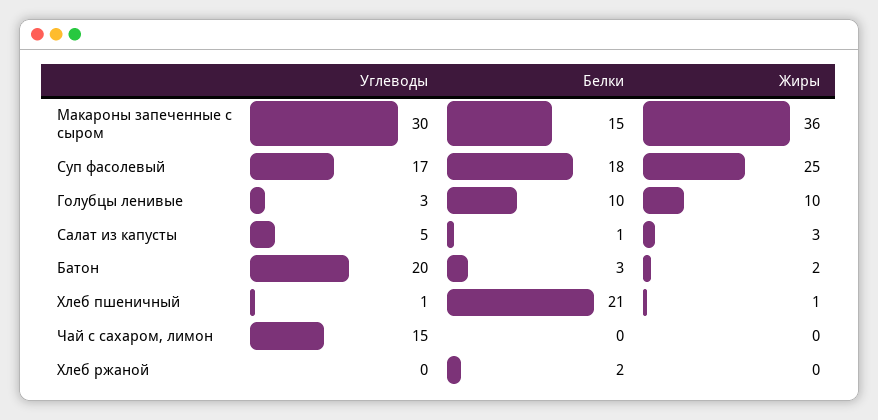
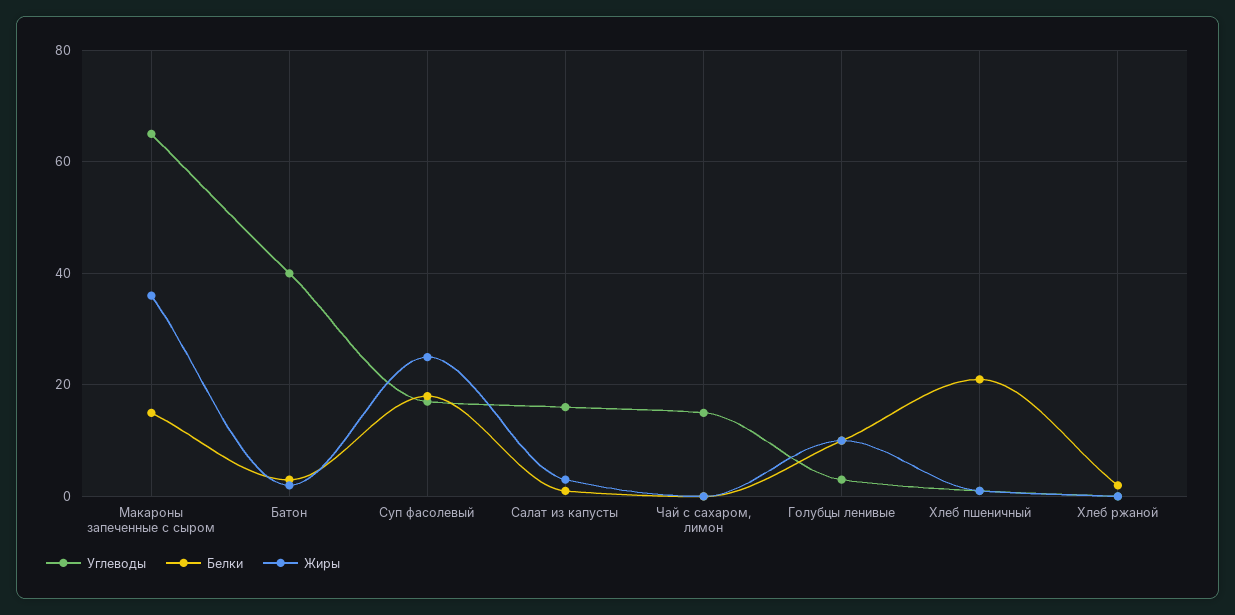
Углеводы, Макароны запеченные с сыром: 30 -> 65
Углеводы, Салат из капусты: 5 -> 15
Углеводы, Батон: 20 -> 40

